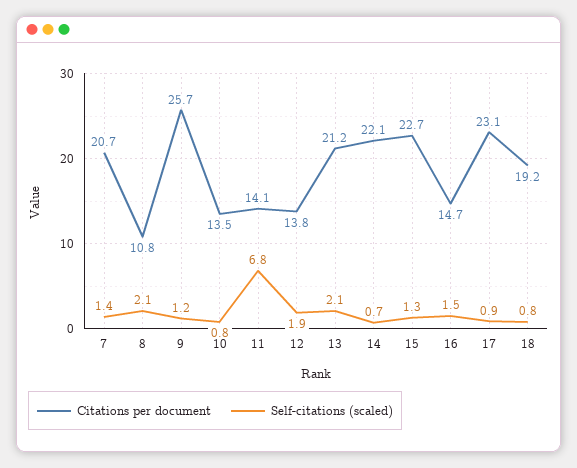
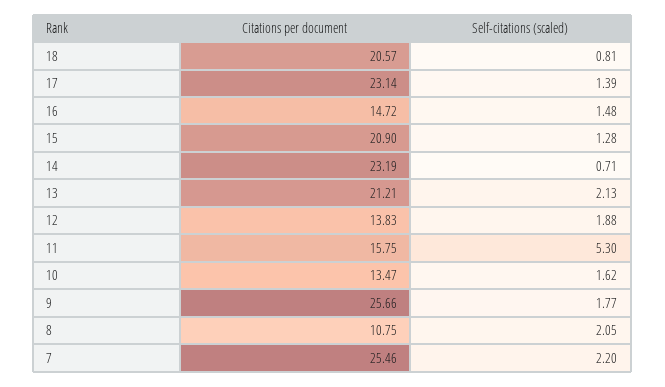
Citations per document, 7: 20.7 -> 25.46
Self-citations (scaled), 7: 1.4 -> 2.2
Self-citations (scaled), 9: 1.2 -> 1.77
Self-citations (scaled), 10: 0.8 -> 1.62
Citations per document, 11: 14.1 -> 15.75
Self-citations (scaled), 11: 6.8 -> 5.3
Citations per document, 14: 22.1 -> 23.19
Citations per document, 15: 22.7 -> 20.9
Self-citations (scaled), 17: 0.9 -> 1.39
Citations per document, 18: 19.2 -> 20.57

